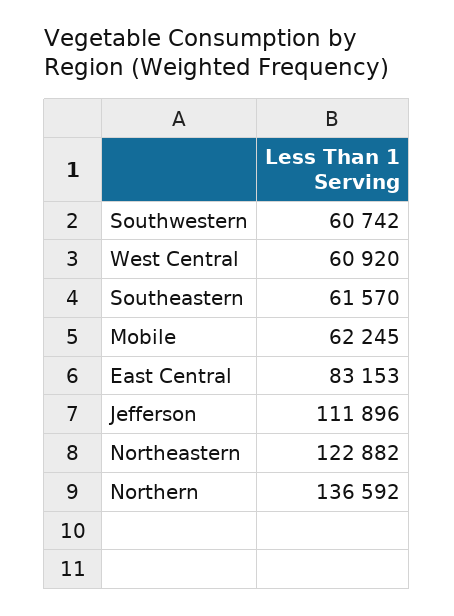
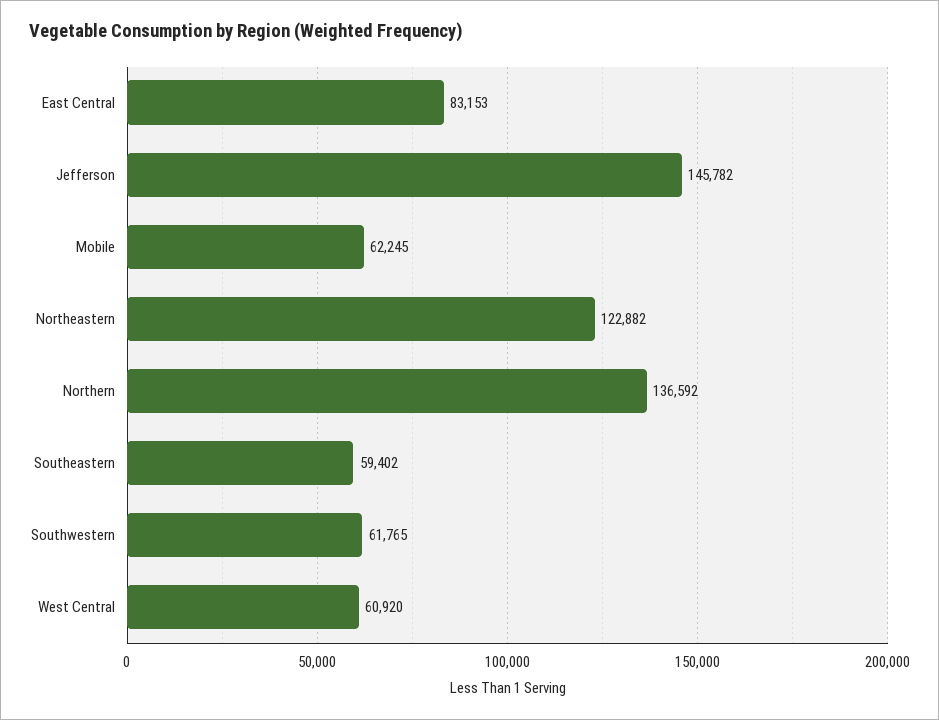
Southwestern: 60742 -> 61765
Southeastern: 61570 -> 59402
Jefferson: 111896 -> 145782

